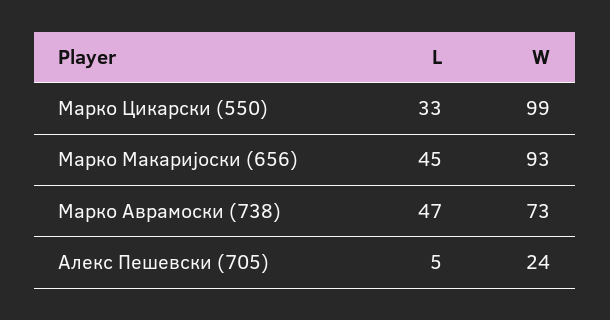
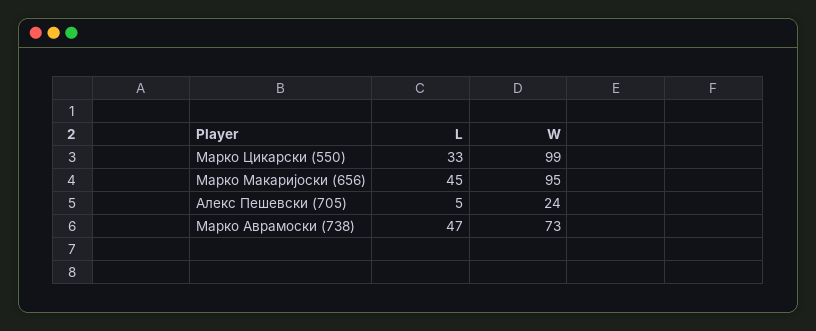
W, Марко Макаријоски (656): 93 -> 95

